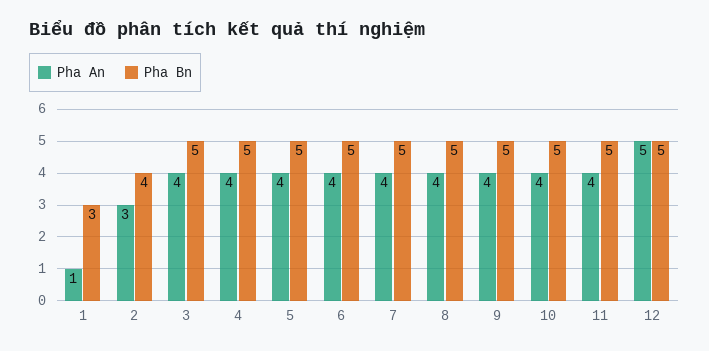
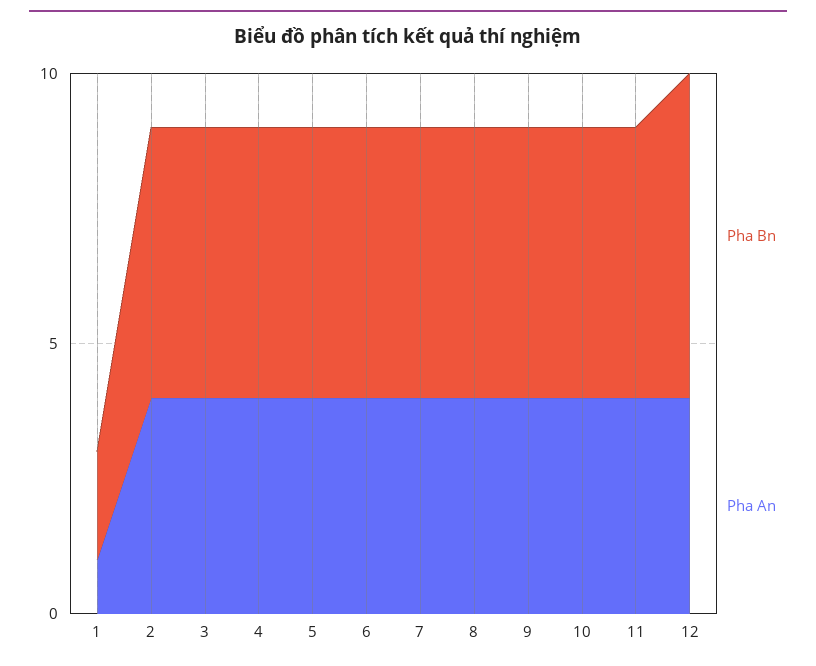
Pha Bn, 1: 3 -> 2
Pha An, 2: 3 -> 4
Pha Bn, 2: 4 -> 5
Pha An, 12: 5 -> 4
Pha Bn, 12: 5 -> 6

